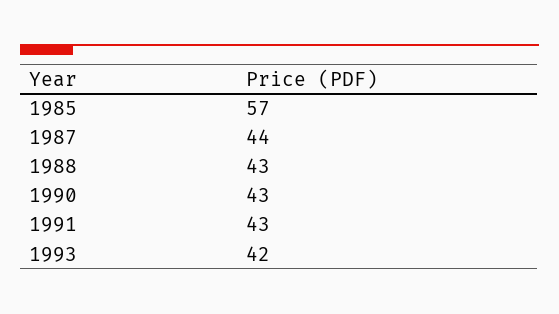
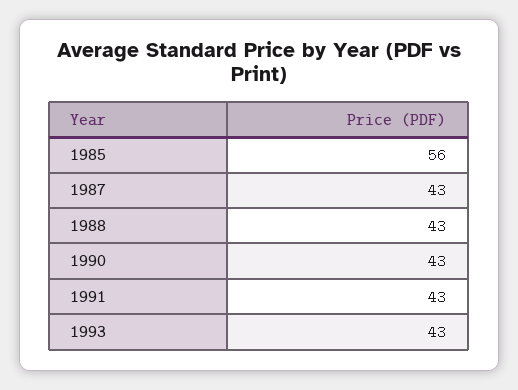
1985: 57 -> 56
1987: 44 -> 43
1993: 42 -> 43

